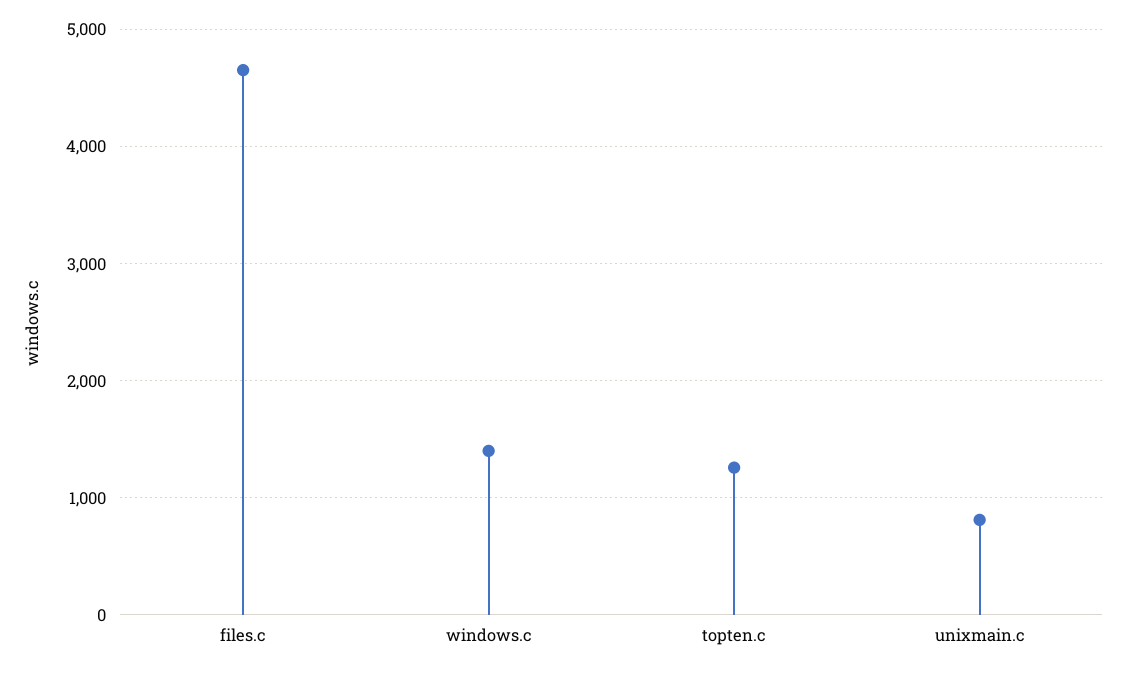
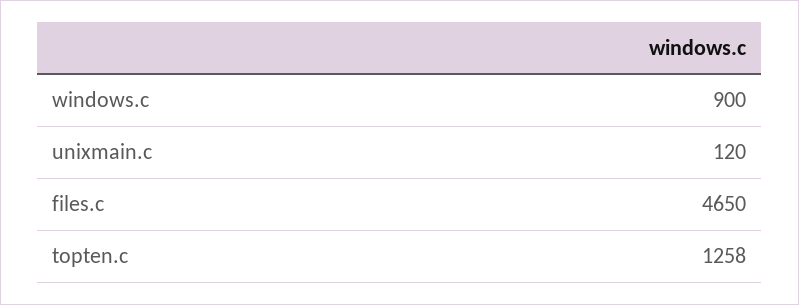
windows.c: 1400 -> 900
unixmain.c: 800 -> 120

